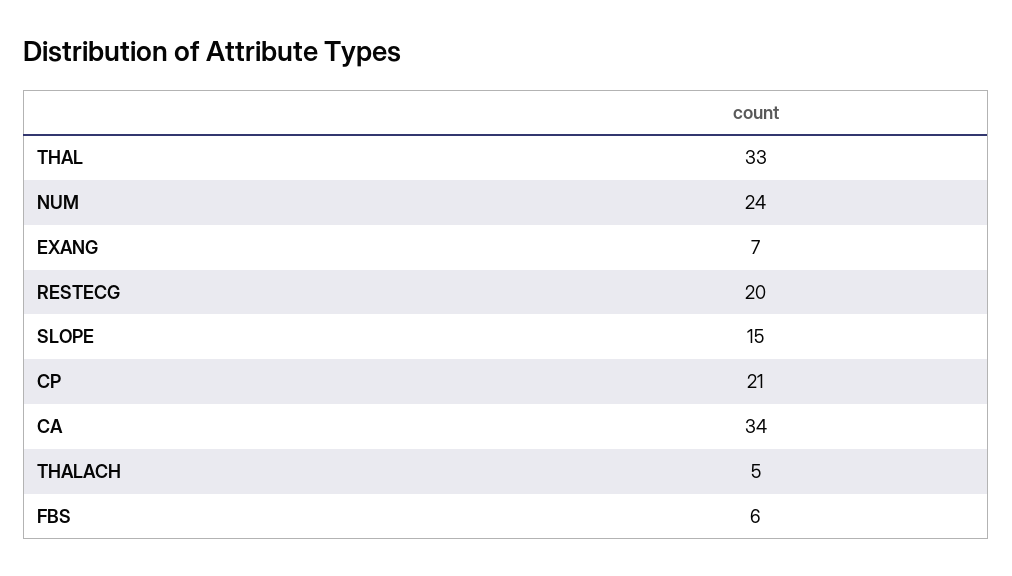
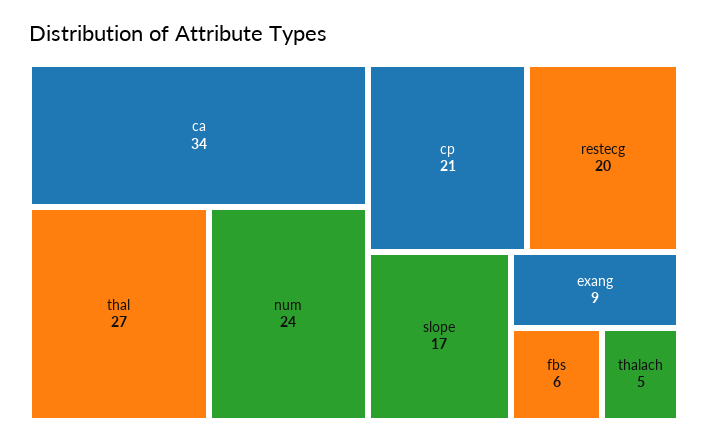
THAL: 33 -> 27
EXANG: 7 -> 9
SLOPE: 15 -> 17

